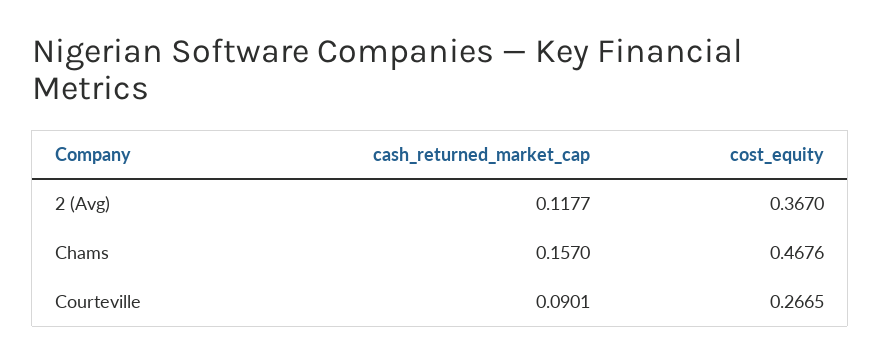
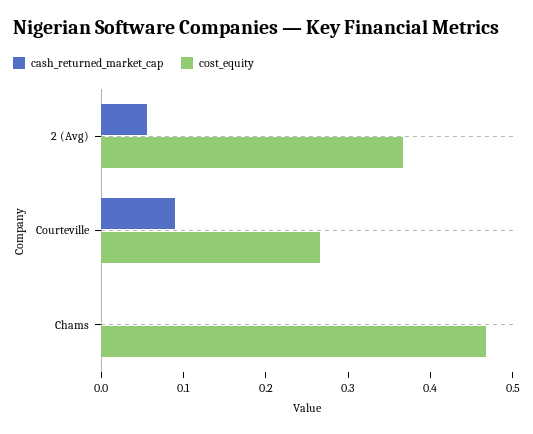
cash_returned_market_cap, 2 (Avg): 0.1177 -> 0.06
cash_returned_market_cap, Chams: 0.157 -> 0

